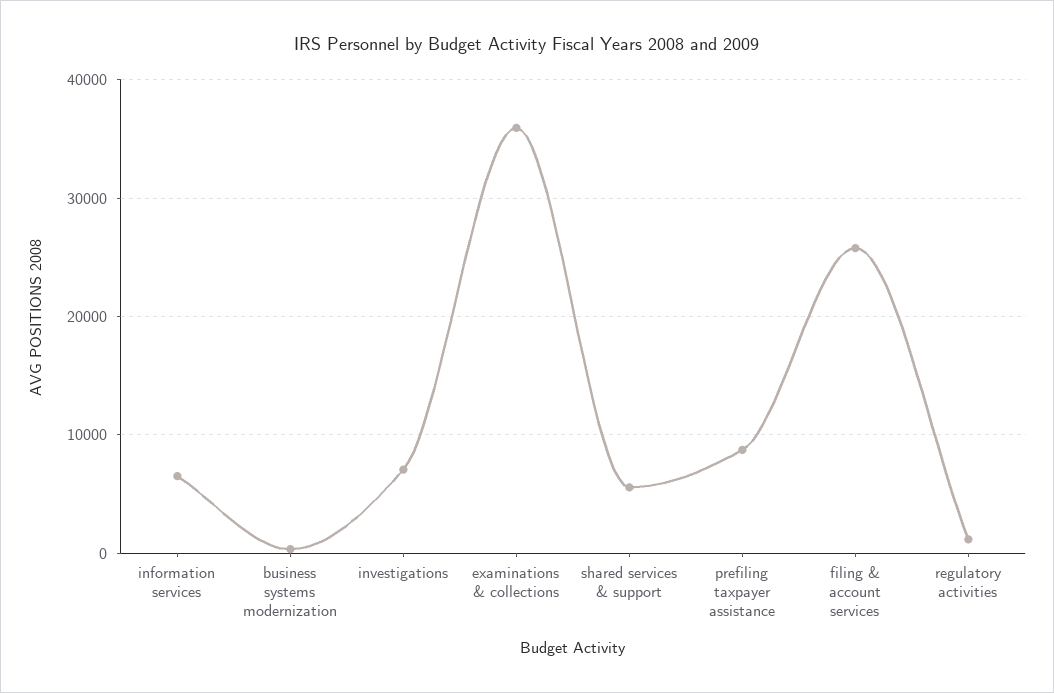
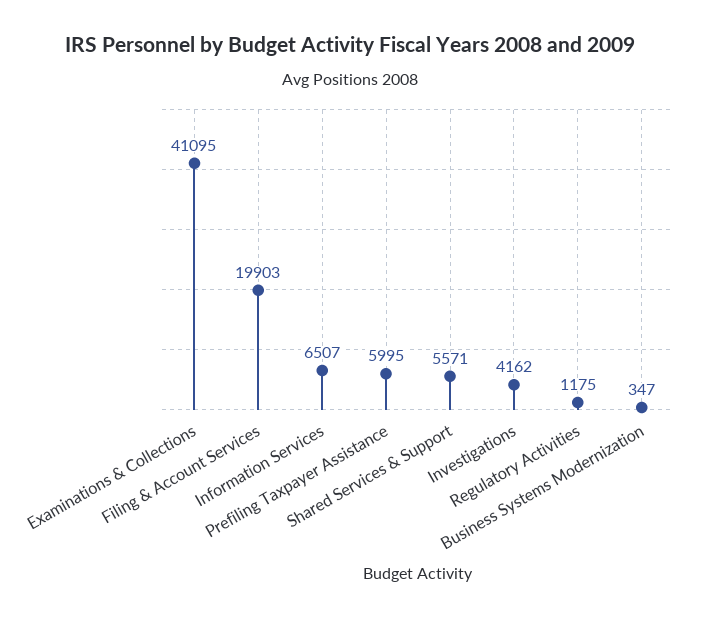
investigations: 7000 -> 4162
examinations & collections: 36000 -> 41095
prefiling taxpayer assistance: 9000 -> 5995
filing & account services: 26000 -> 19903

